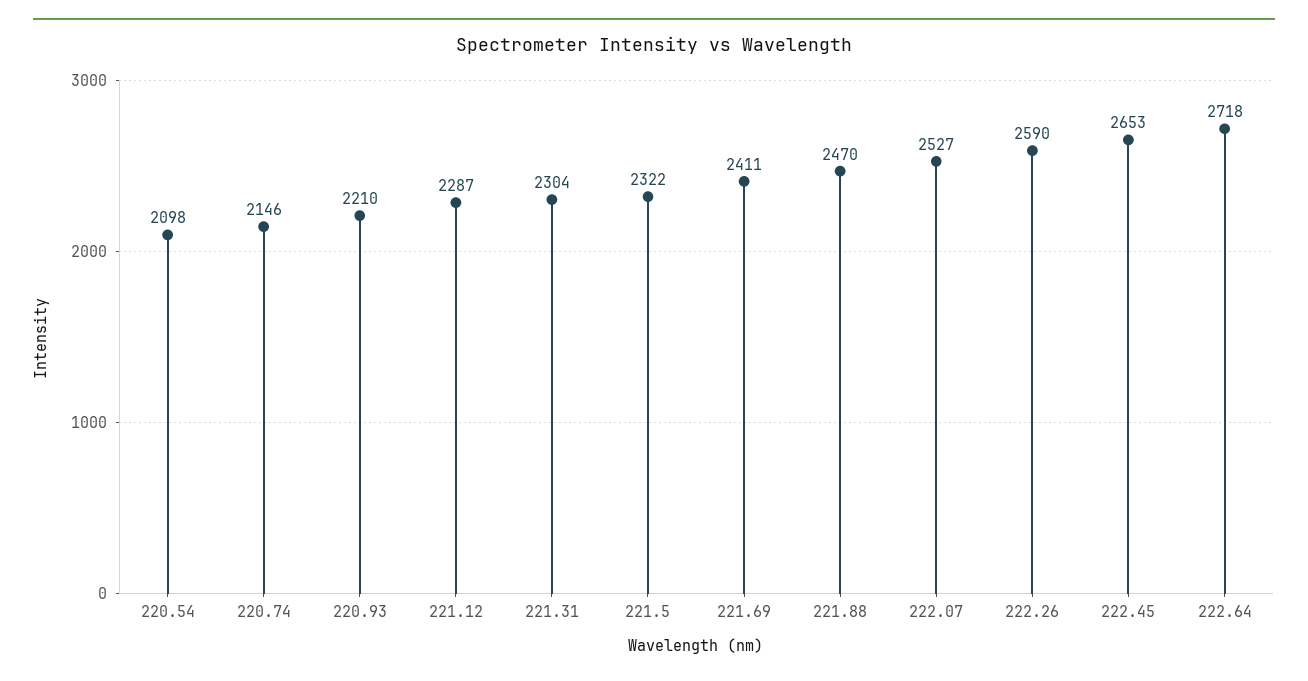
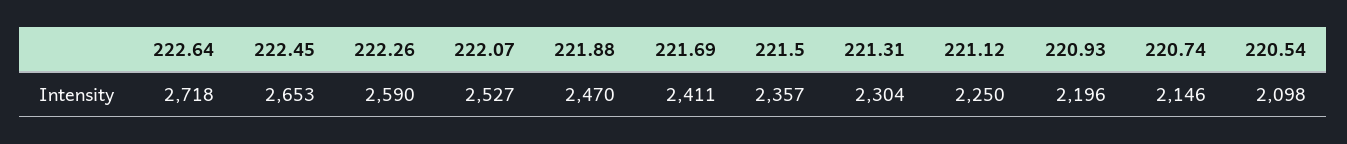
220.93: 2210 -> 2196
221.12: 2287 -> 2250
221.5: 2322 -> 2357

